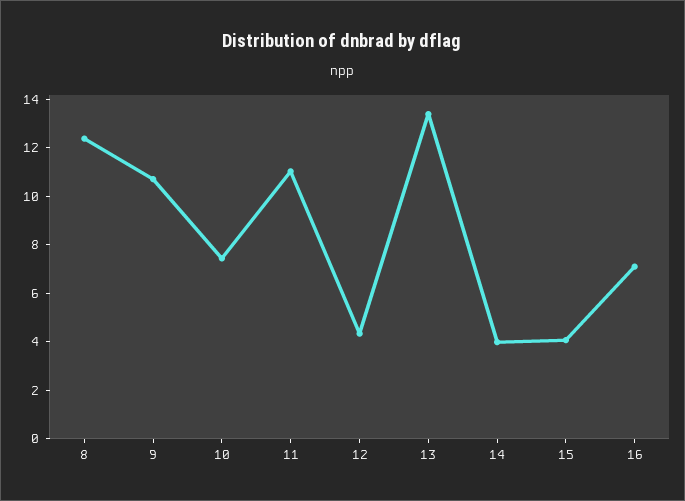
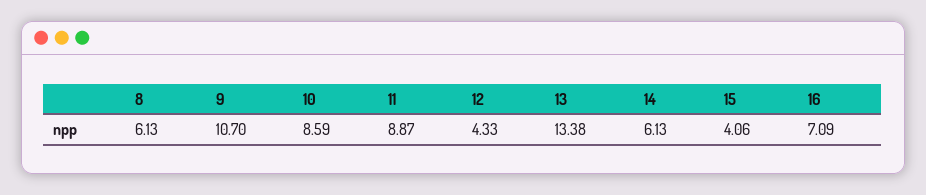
8: 12.5 -> 6.13
10: 7.5 -> 8.59
11: 11 -> 8.87
14: 4 -> 6.13

